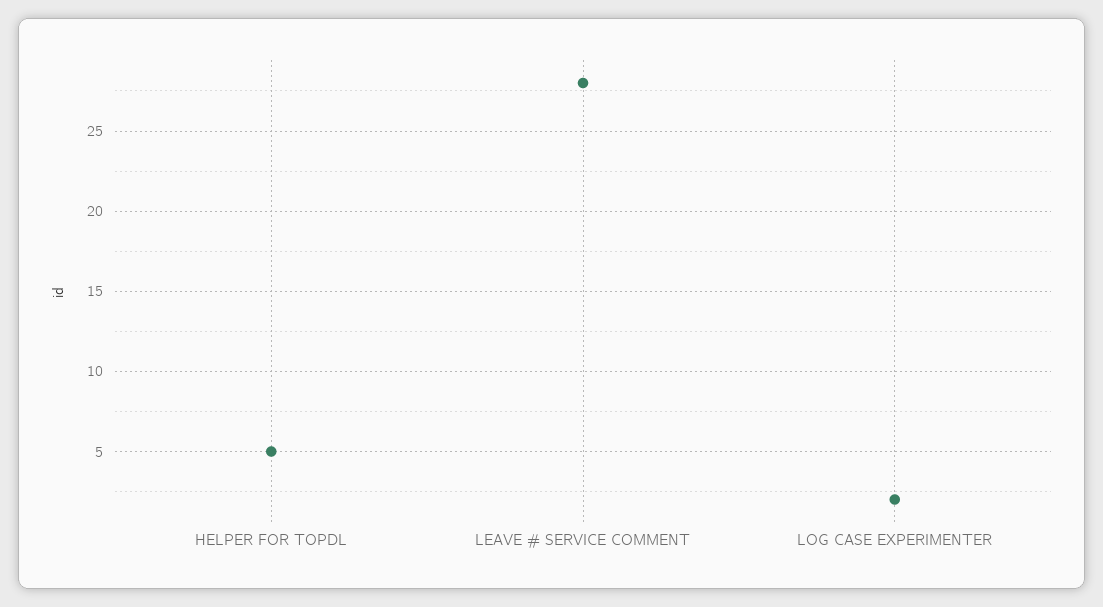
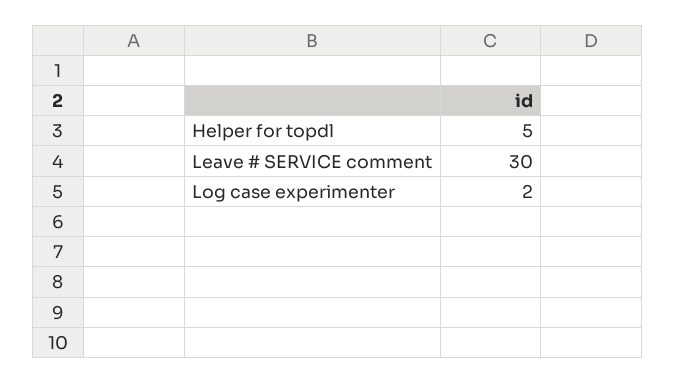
LEAVE # SERVICE COMMENT: 28 -> 30

